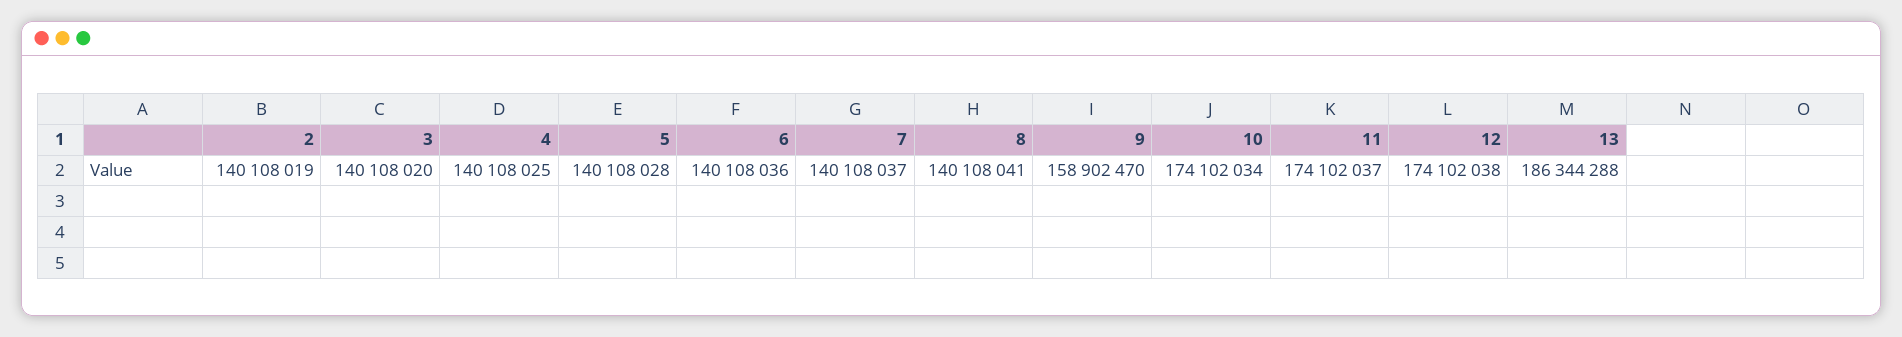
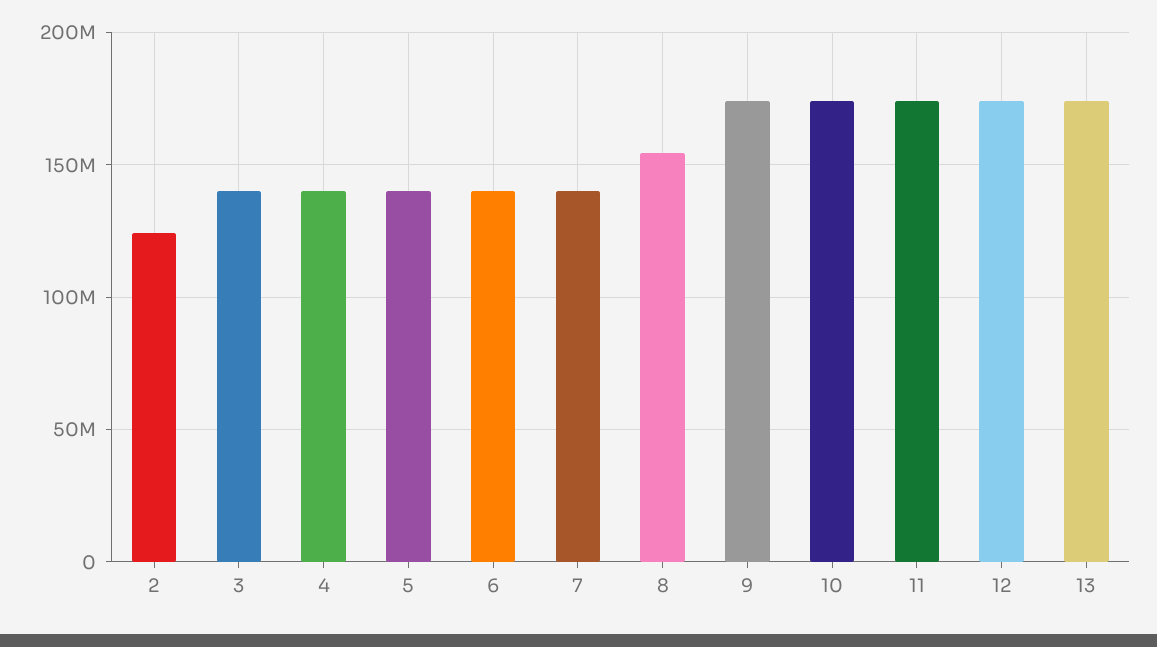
2: 140108019 -> 125000000
8: 140108041 -> 155000000
9: 158902470 -> 175000000
13: 186344288 -> 175000000

